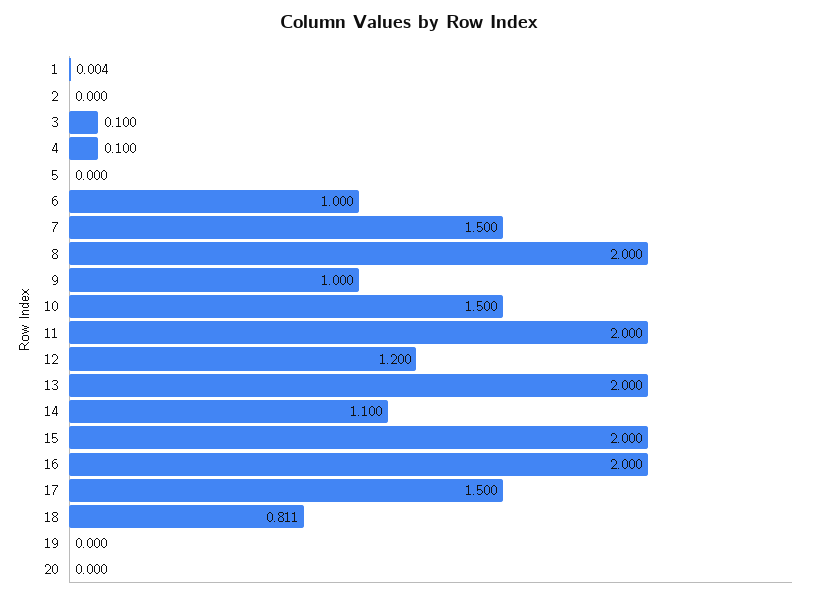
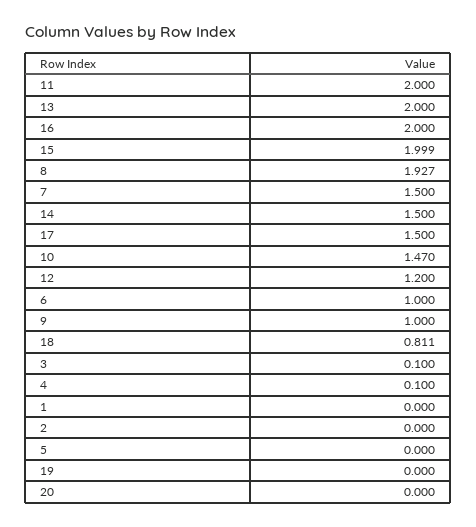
1: 0.004 -> 0
8: 2 -> 1.927
10: 1.5 -> 1.47
14: 1.1 -> 1.5
15: 2 -> 1.999

